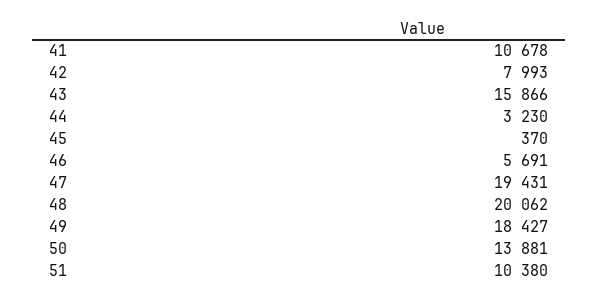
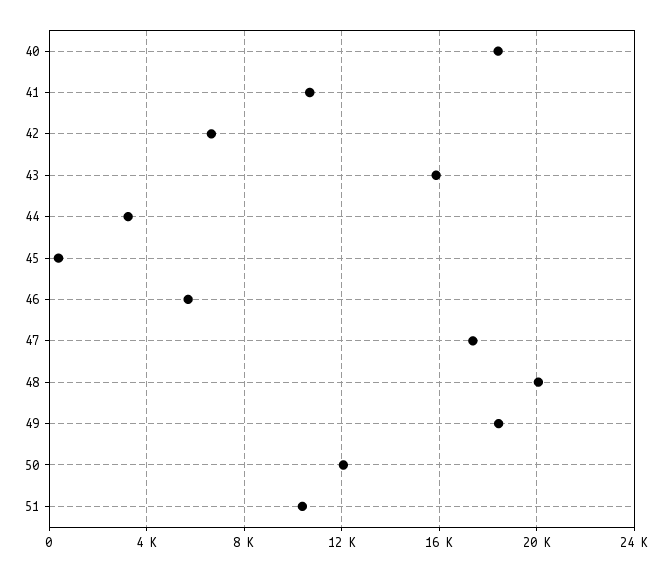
42: 7993 -> 6500
47: 19431 -> 17500
50: 13881 -> 12000
40: none -> 18500

